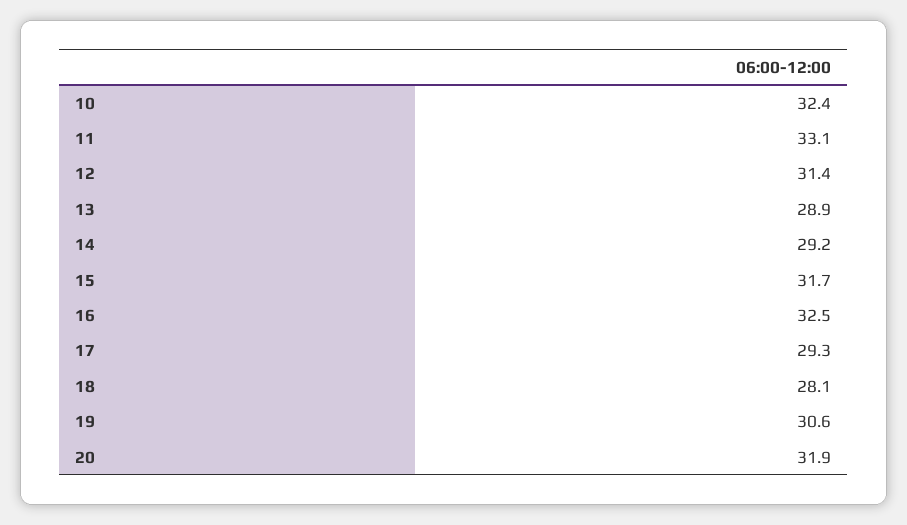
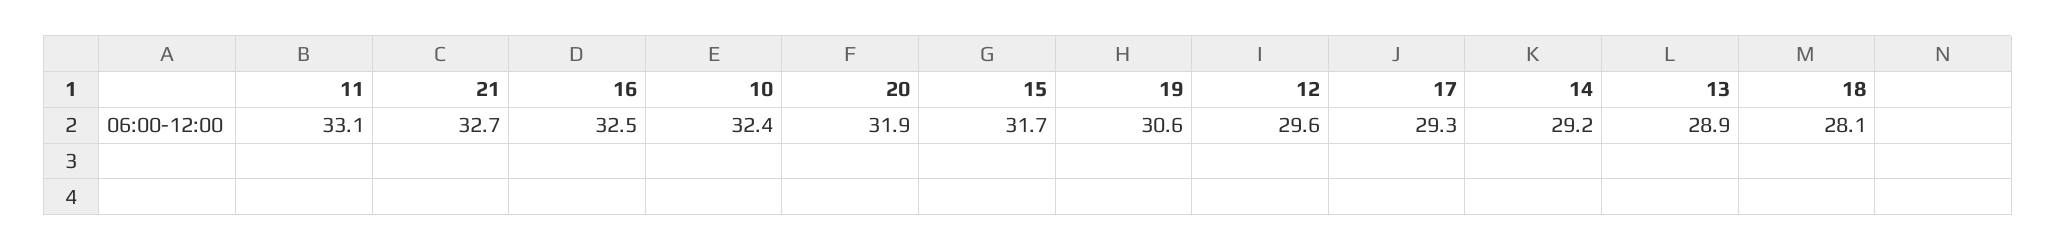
12: 31.4 -> 29.6
21: none -> 32.7

